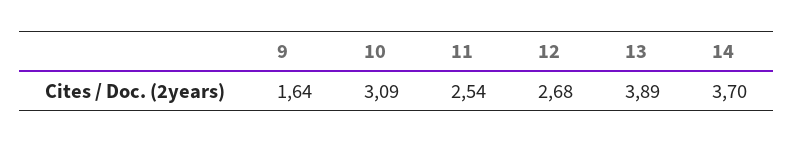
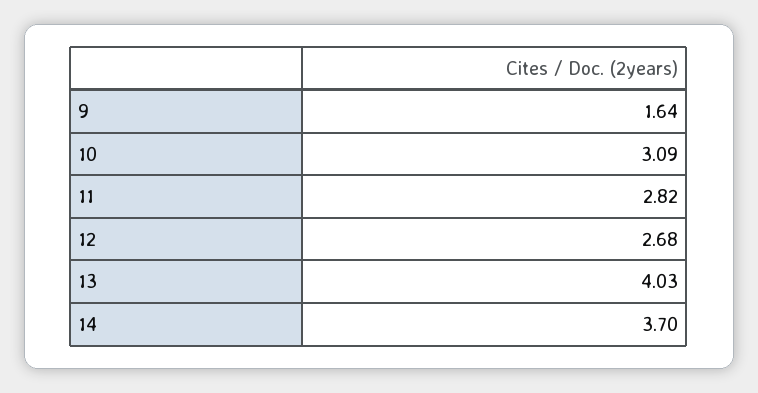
11: 2.54 -> 2.82
13: 3.89 -> 4.03

